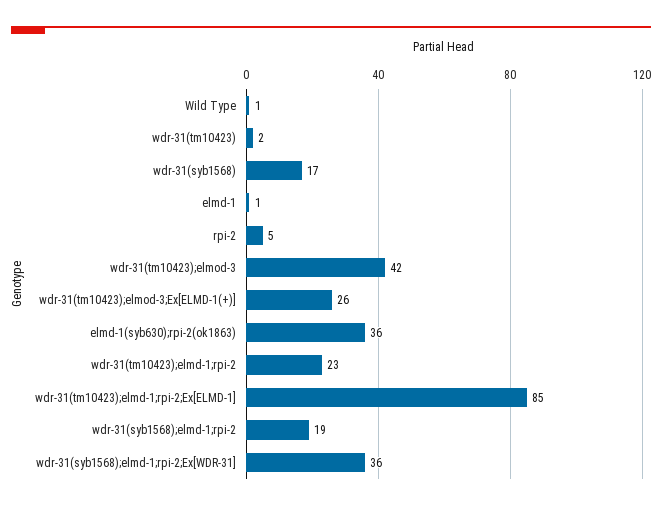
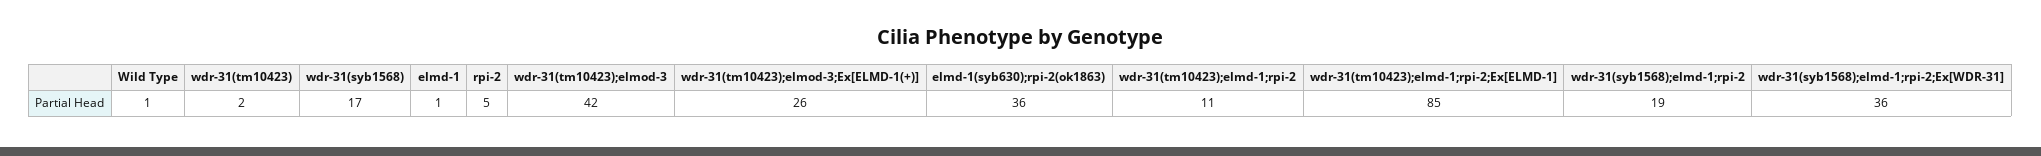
wdr-31(tm10423);elmd-1;rpi-2: 23 -> 11

